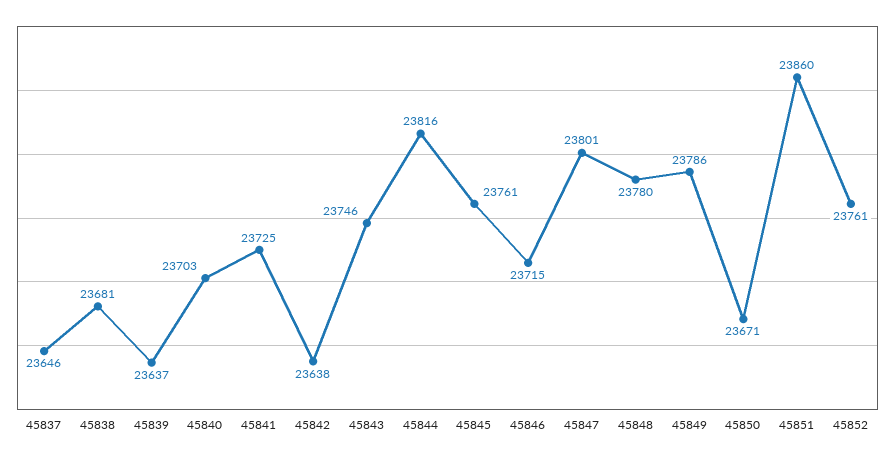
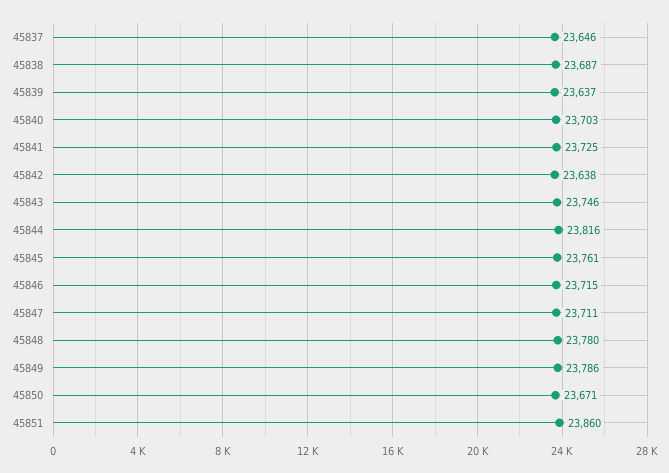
45838: 23681 -> 23687
45847: 23801 -> 23711
45852: 23761 -> none

